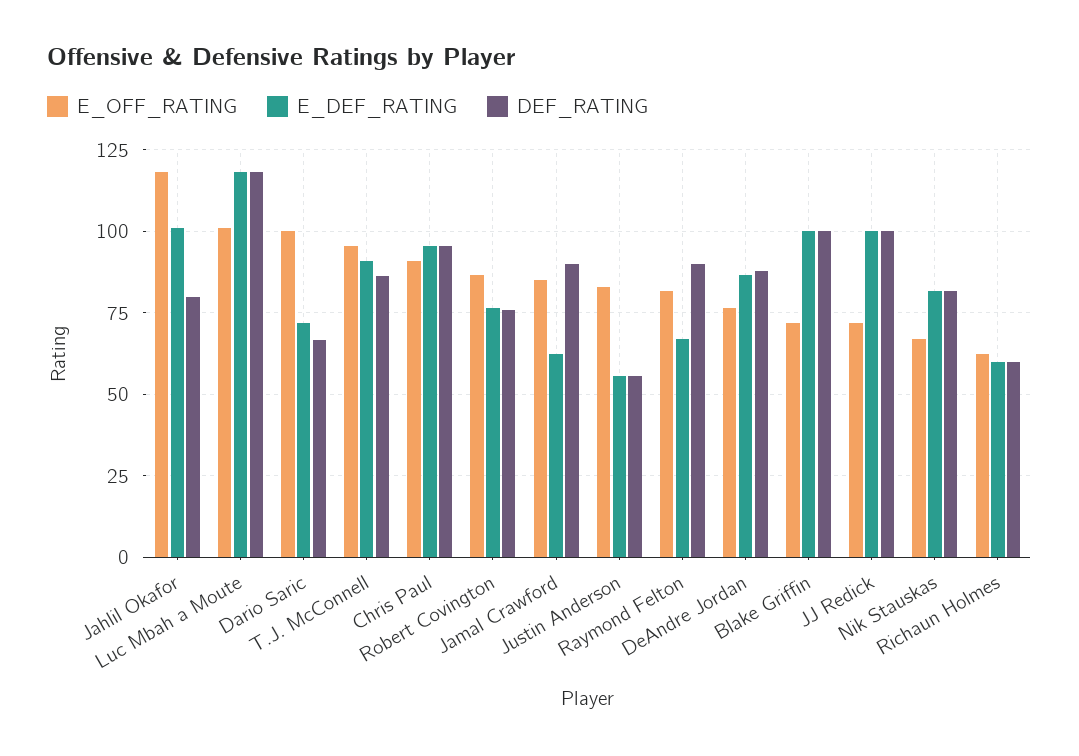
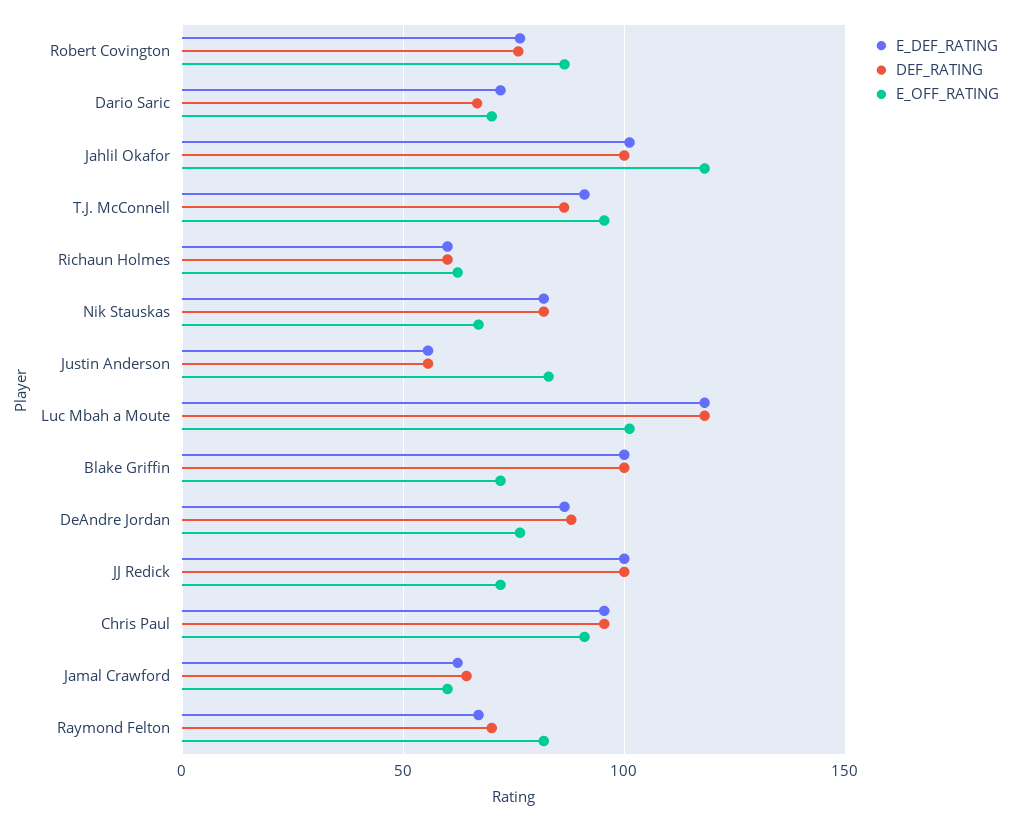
DEF_RATING, Jahlil Okafor: 80 -> 100
E_OFF_RATING, Dario Saric: 100 -> 70
E_OFF_RATING, Jamal Crawford: 85 -> 60
DEF_RATING, Jamal Crawford: 90 -> 65
DEF_RATING, Raymond Felton: 90 -> 70

